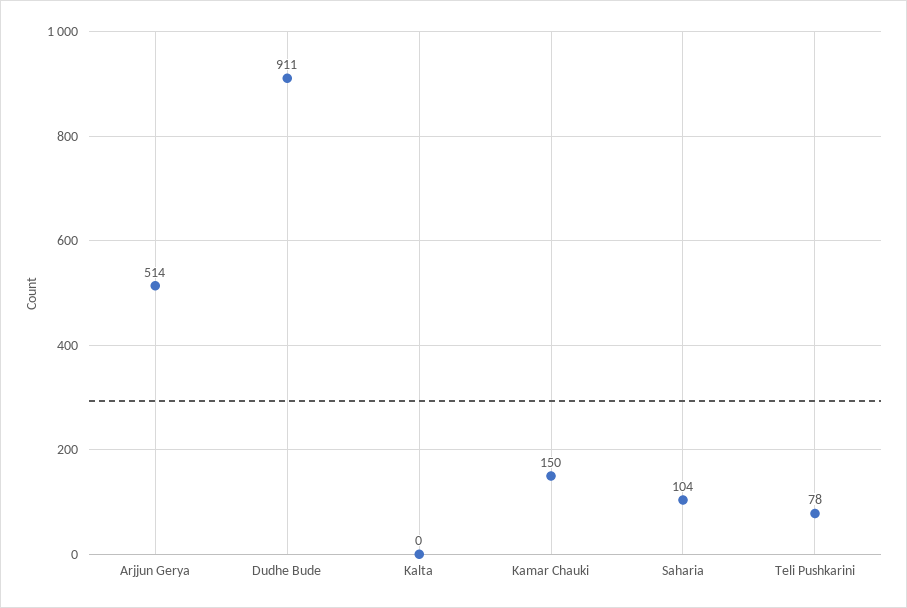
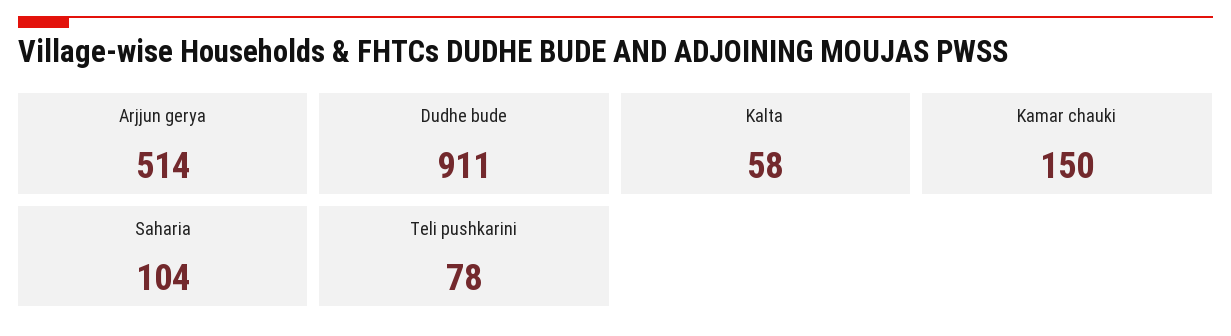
Kalta: 0 -> 58

